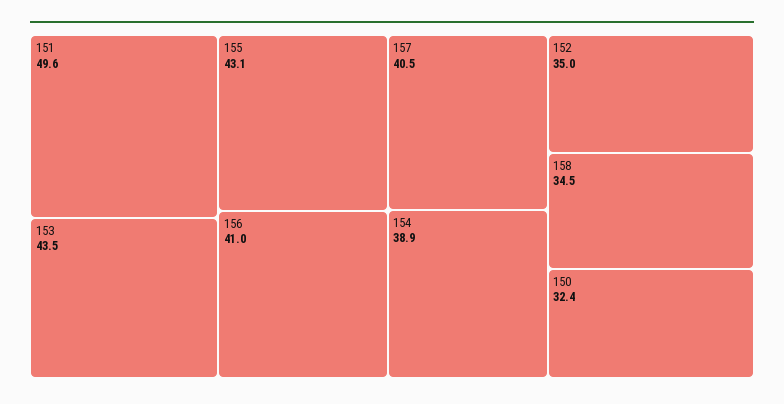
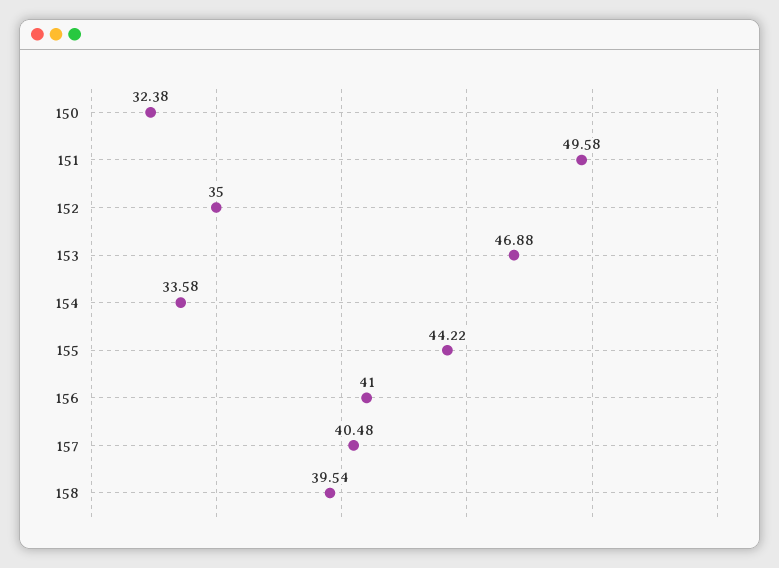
153: 43.5 -> 46.88
155: 43.1 -> 44.22
154: 38.9 -> 33.58
158: 34.5 -> 39.54

